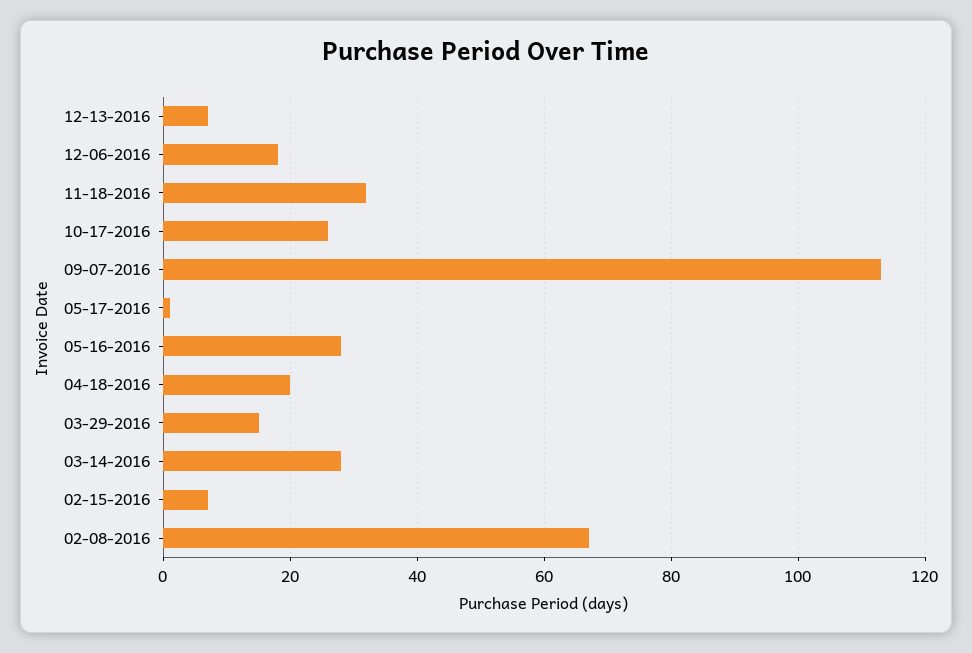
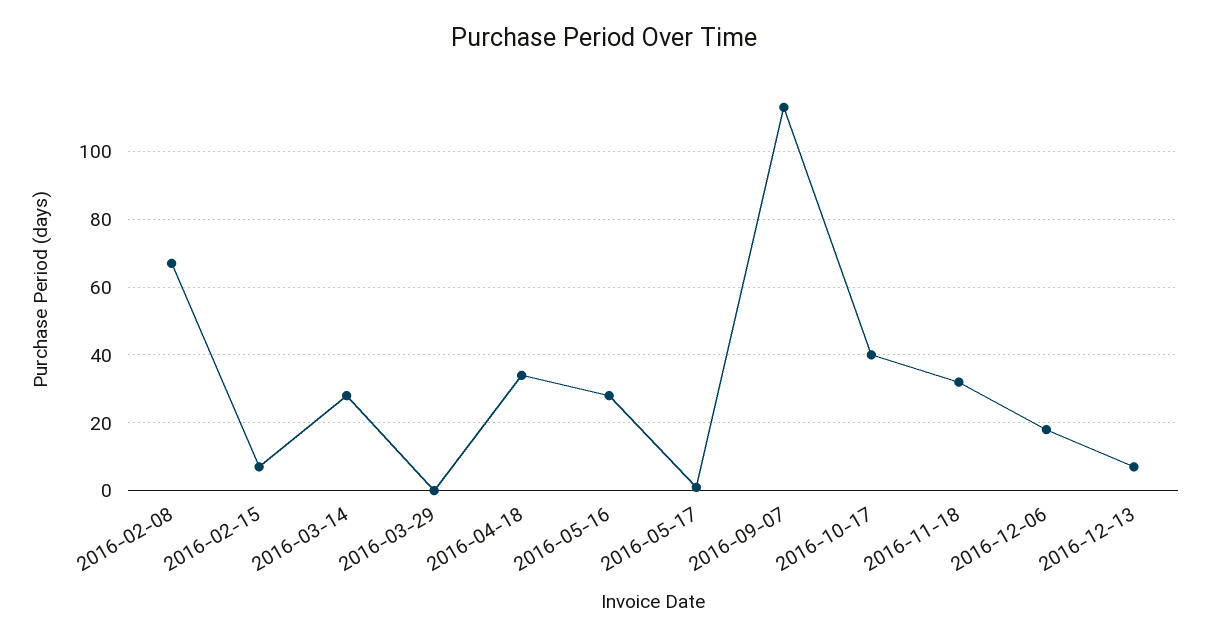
10-17-2016: 25 -> 40
04-18-2016: 20 -> 35
03-29-2016: 15 -> 0

